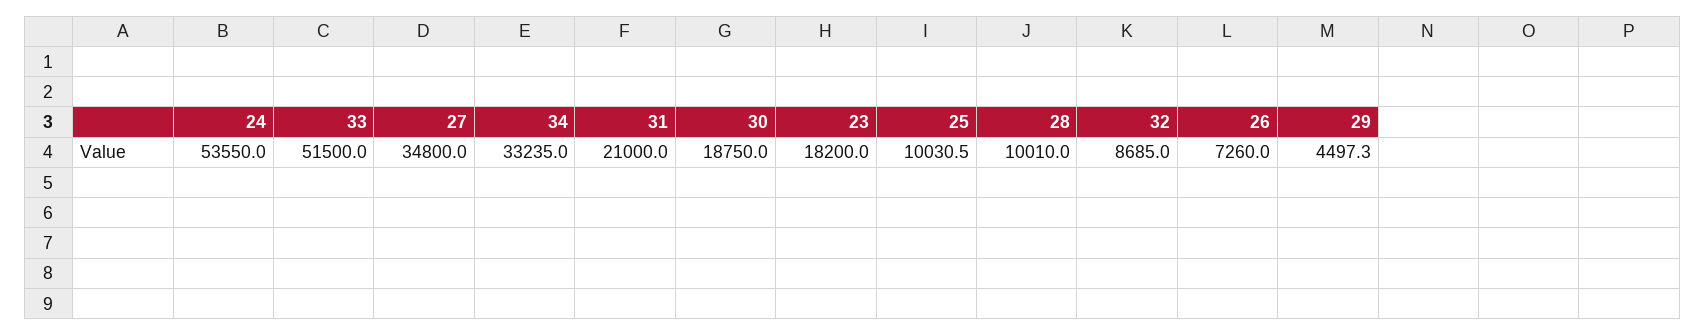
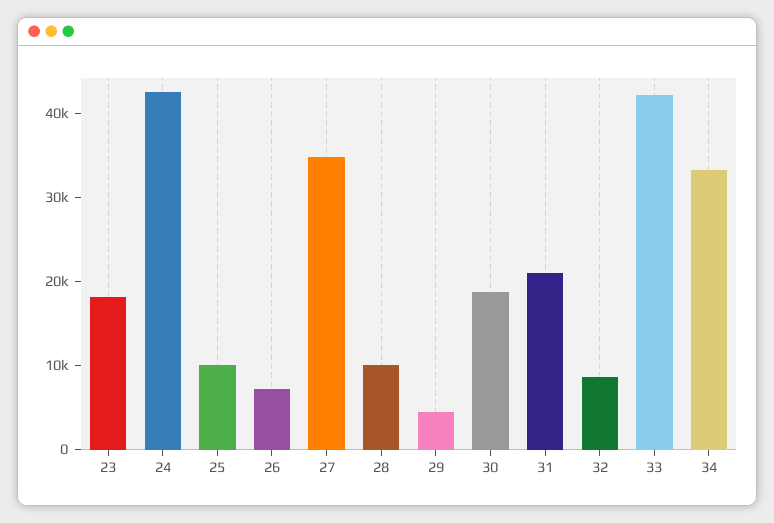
24: 53550 -> 42000
33: 51500 -> 42000

